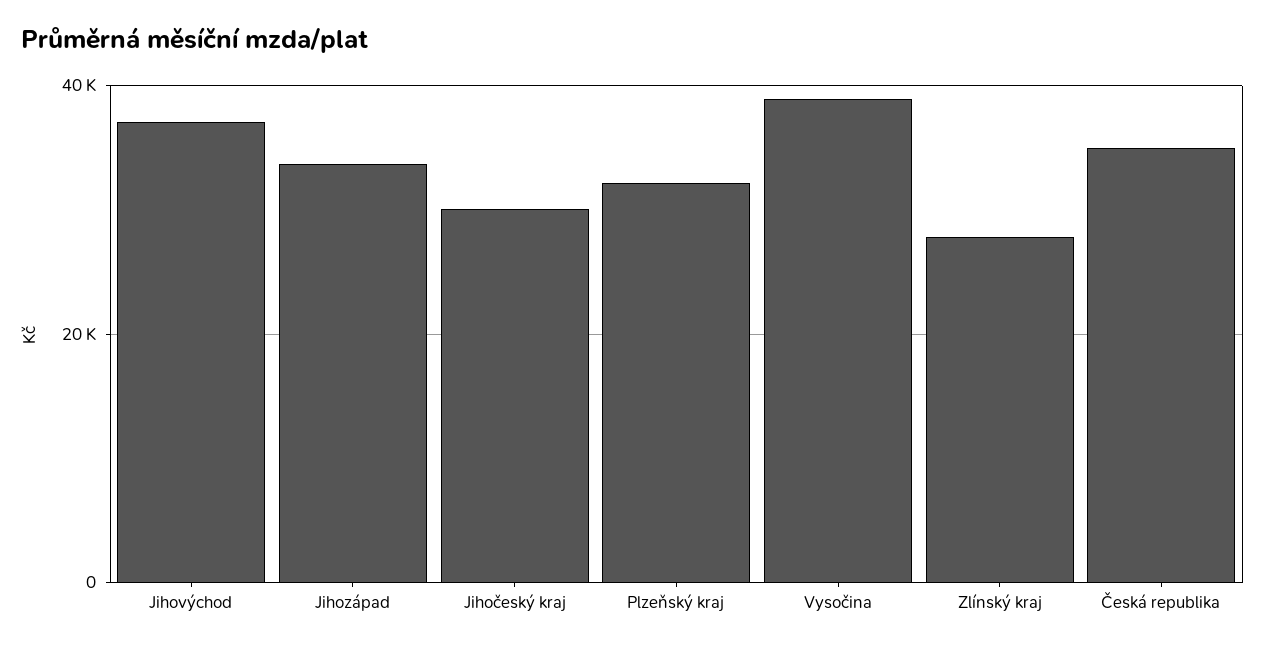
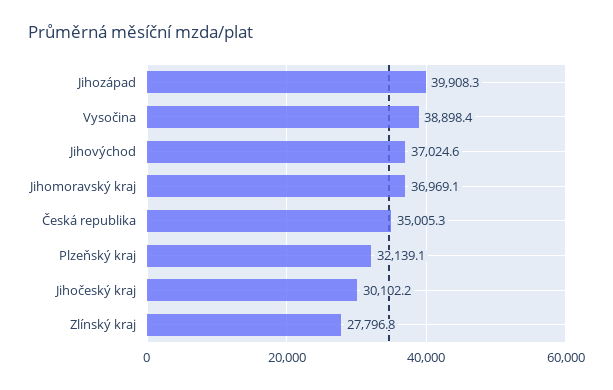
Jihozápad: 34000 -> 39908.3
Jihomoravský kraj: none -> 36969.1

